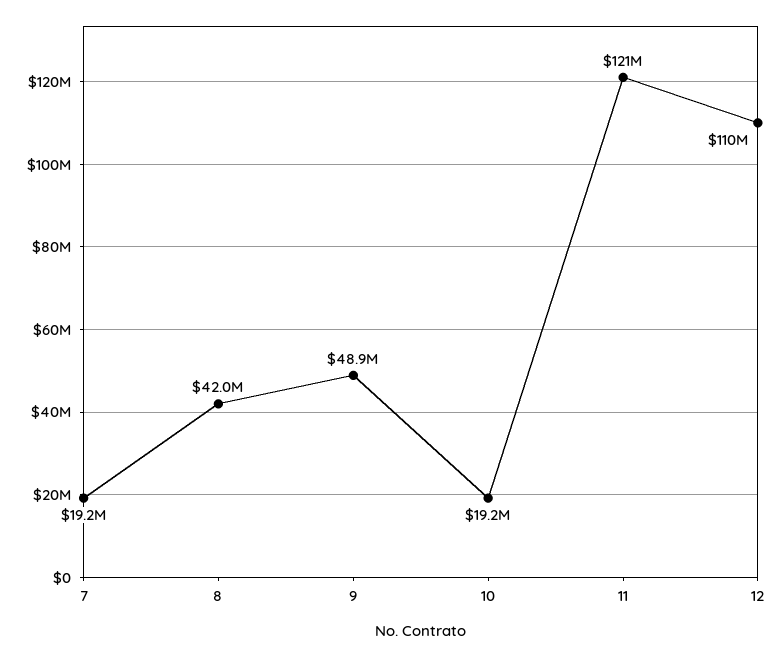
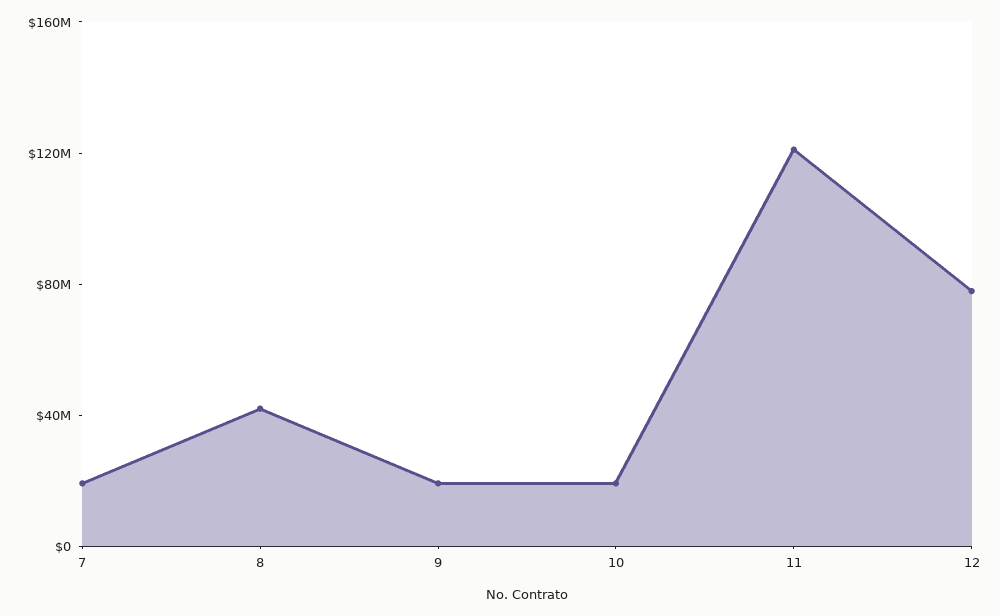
9: 48900000 -> 20000000
12: 110000000 -> 80000000

